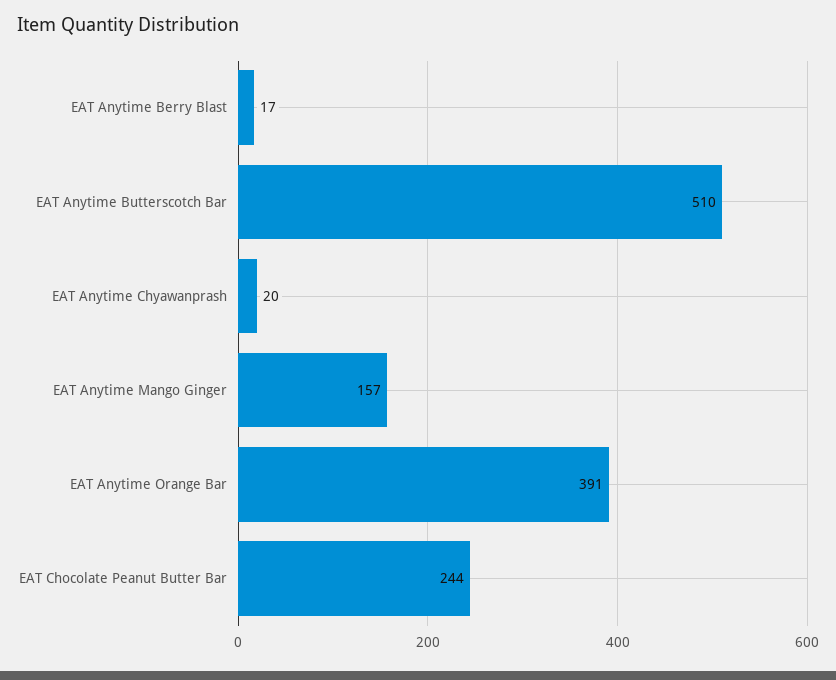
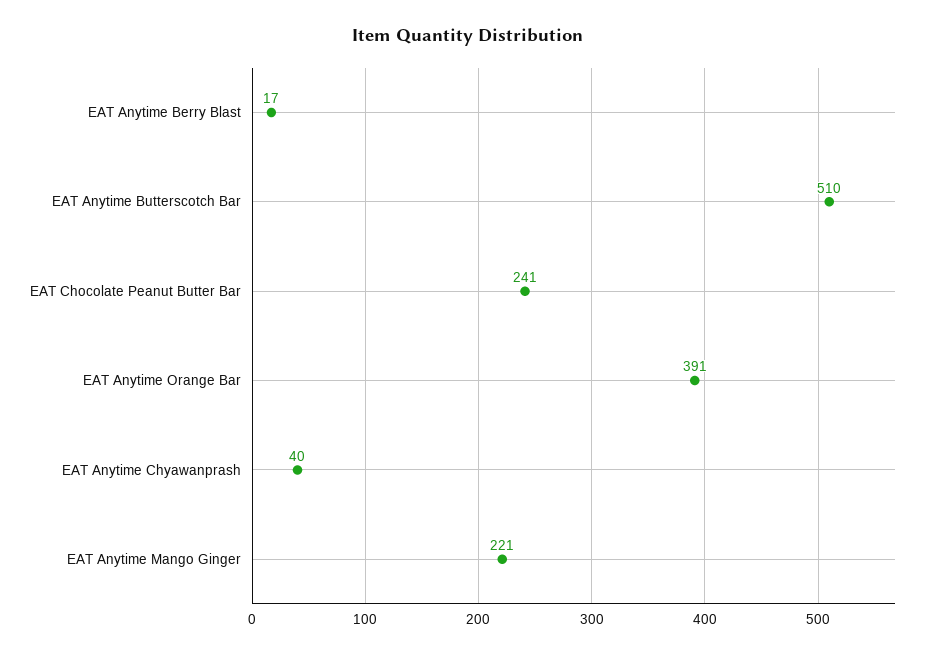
EAT Anytime Chyawanprash: 20 -> 40
EAT Anytime Mango Ginger: 157 -> 221
EAT Chocolate Peanut Butter Bar: 244 -> 241

